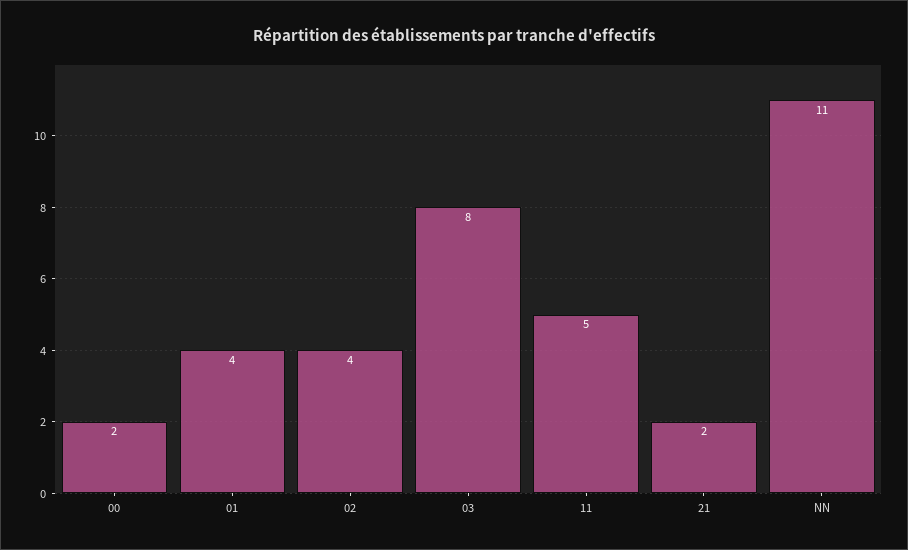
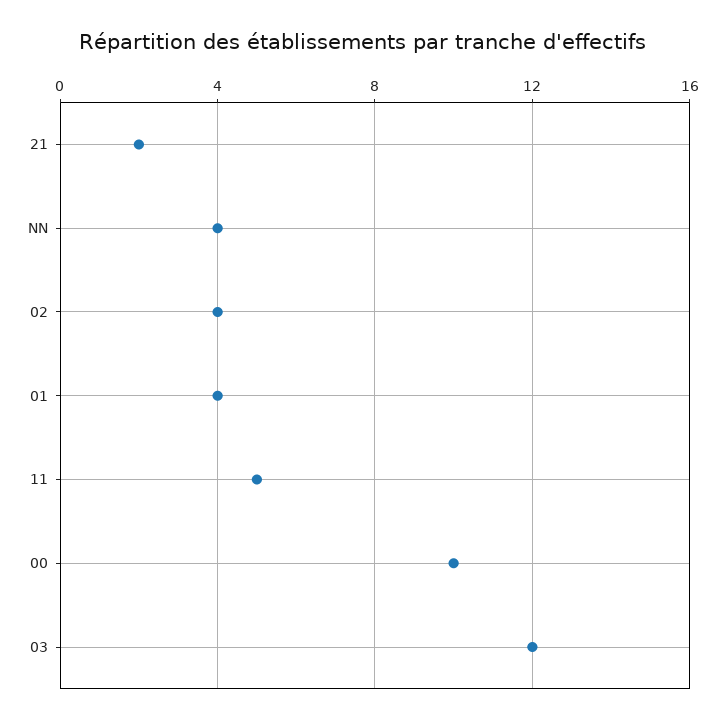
00: 2 -> 10
03: 8 -> 12
NN: 11 -> 4

